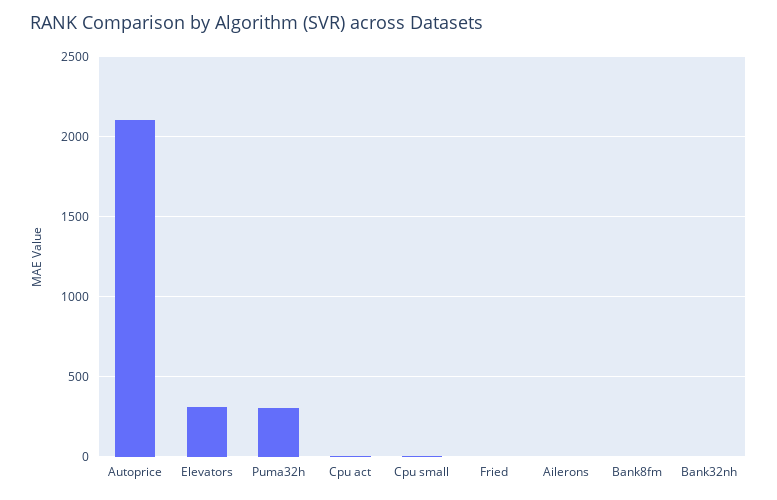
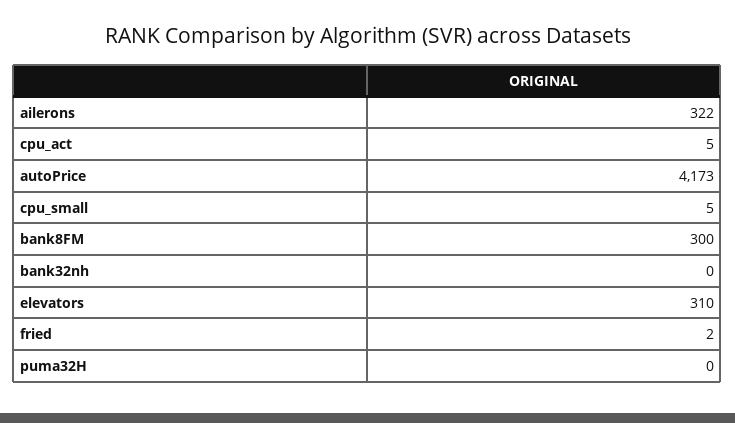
Autoprice: 2100 -> 4173
Puma32h: 300 -> 0
Ailerons: 0 -> 322
Bank8fm: 0 -> 300

